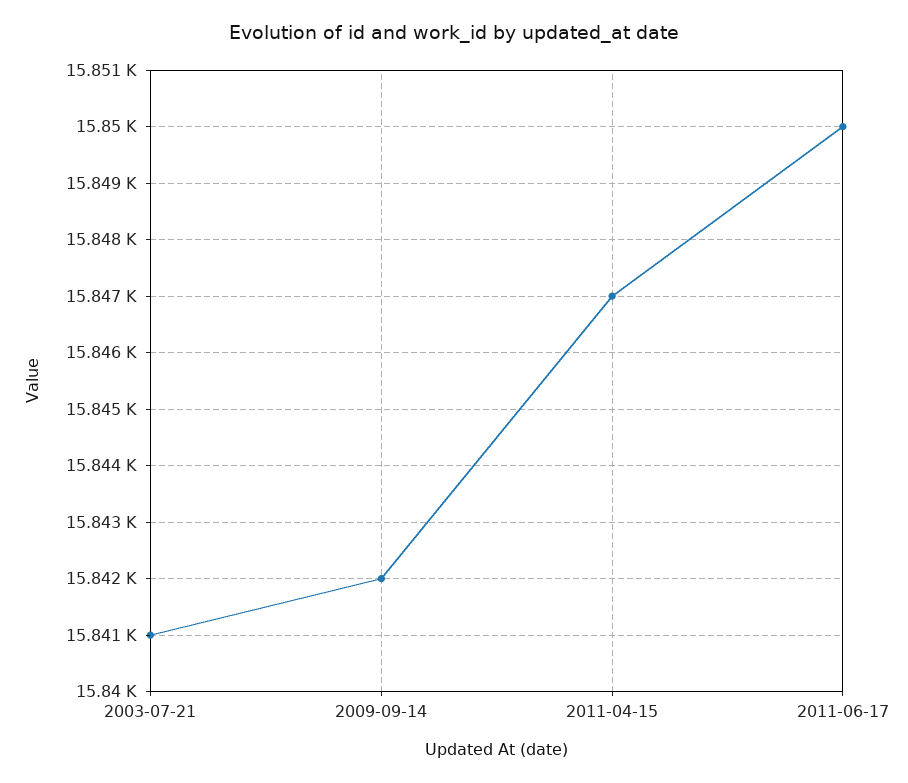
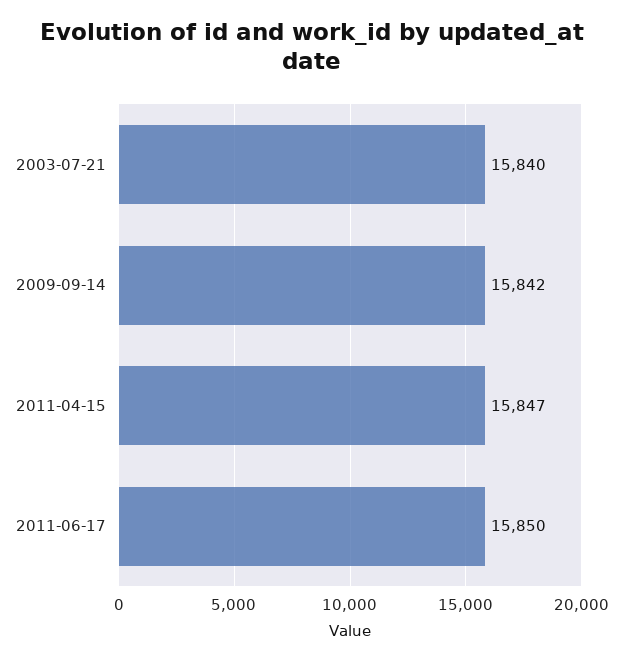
2003-07-21: 15841 -> 15840

